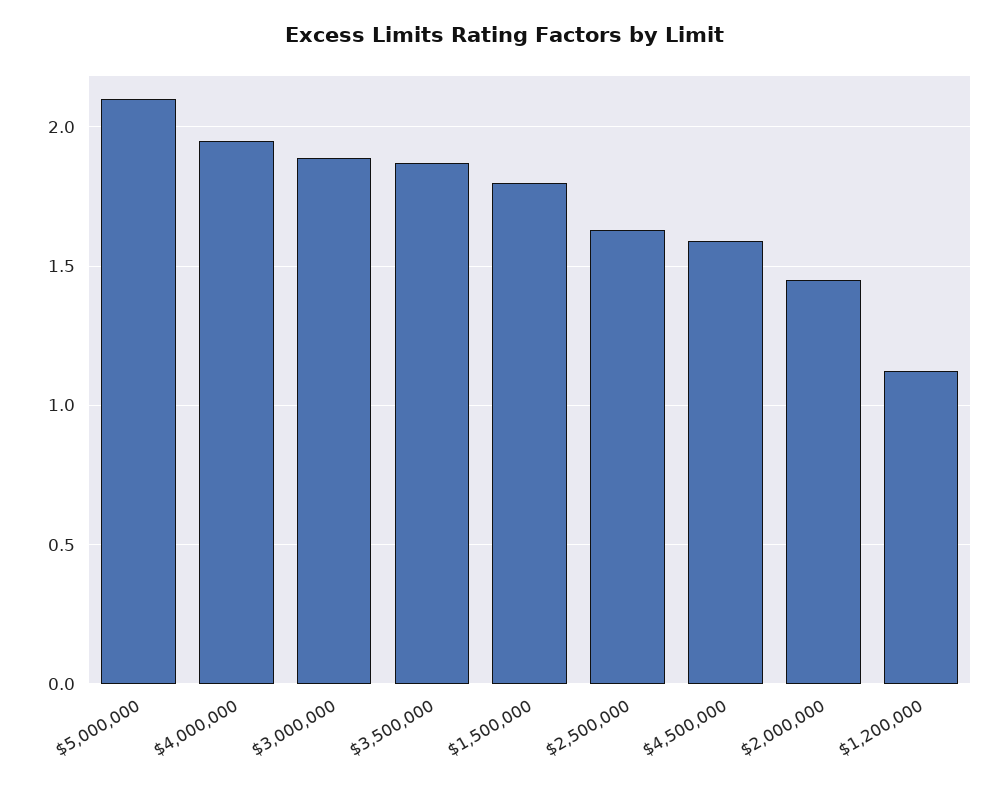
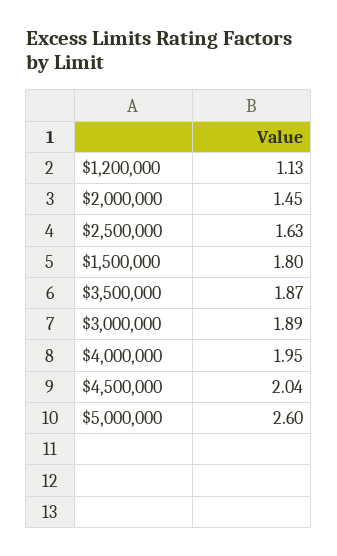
$5,000,000: 2.1 -> 2.6
$4,500,000: 1.6 -> 2.04

